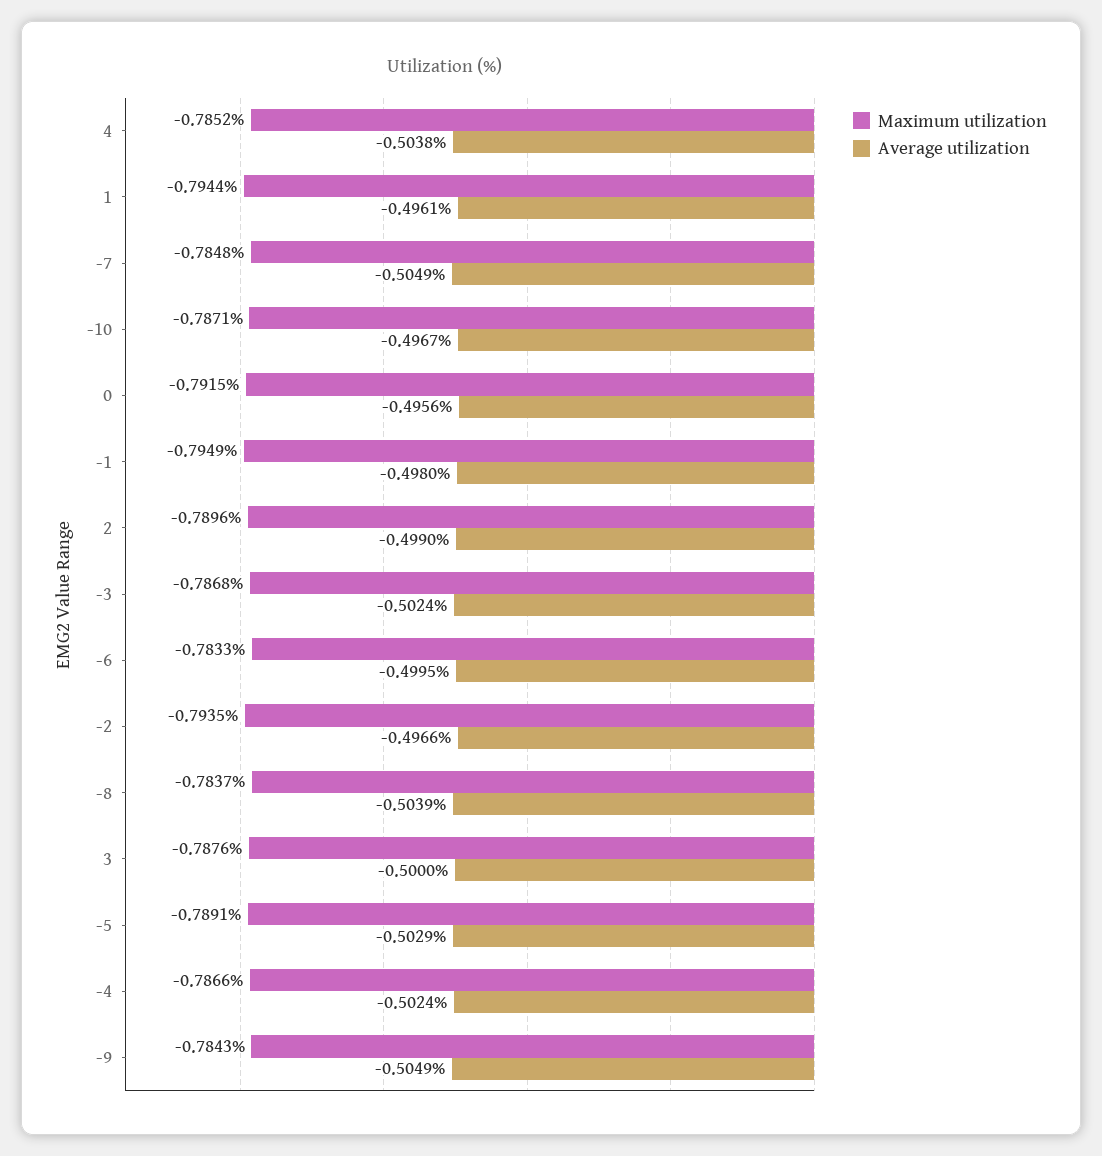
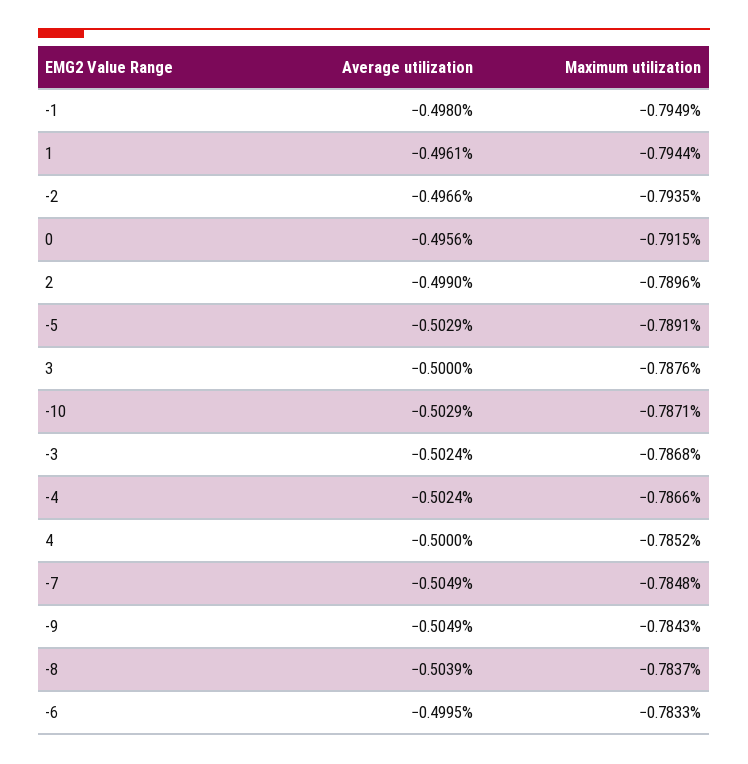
Average utilization, 4: -0.5038 -> -0.5
Average utilization, -10: -0.4967 -> -0.5029

